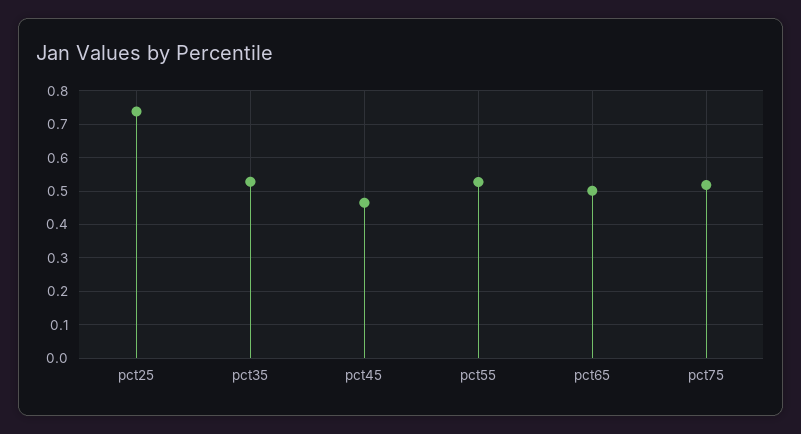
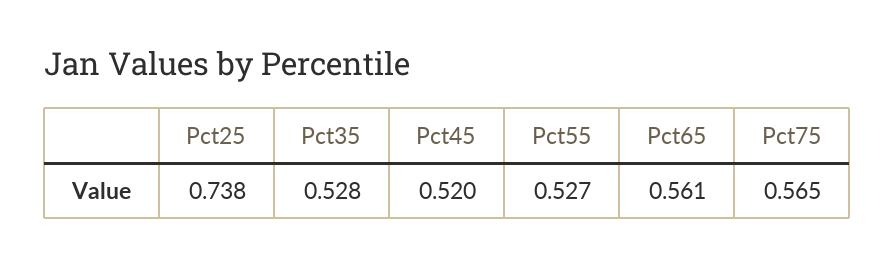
pct45: 0.46 -> 0.52
pct65: 0.5 -> 0.561
pct75: 0.52 -> 0.565

